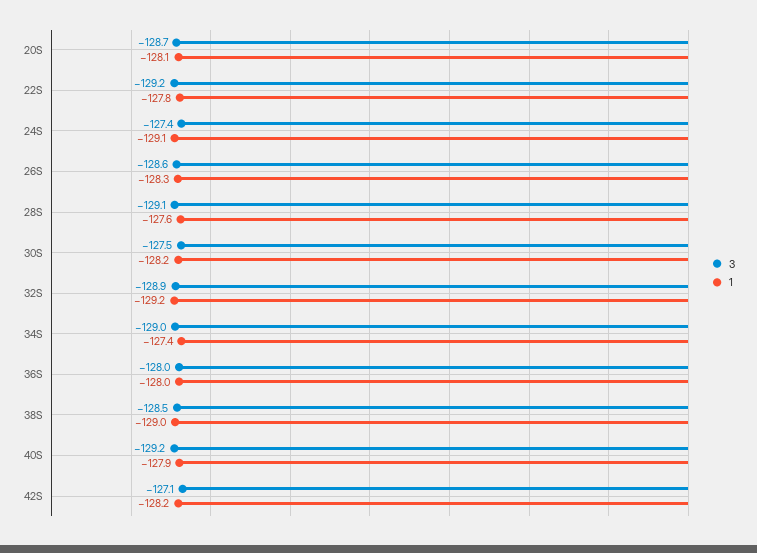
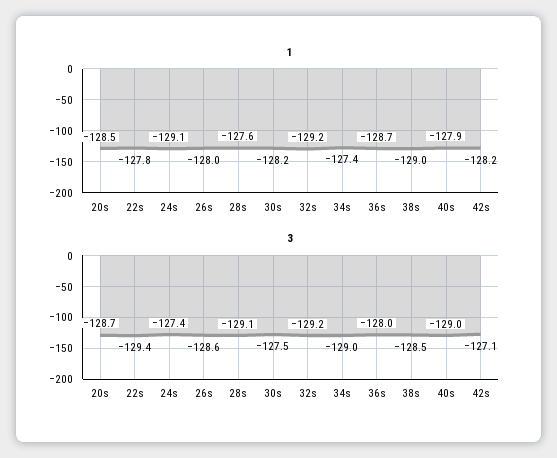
1, 20S: -128.1 -> -128.5
3, 22S: -129.2 -> -129.4
1, 26S: -128.3 -> -128
3, 32S: -128.9 -> -129.2
1, 36S: -128 -> -128.7
3, 40S: -129.2 -> -129

